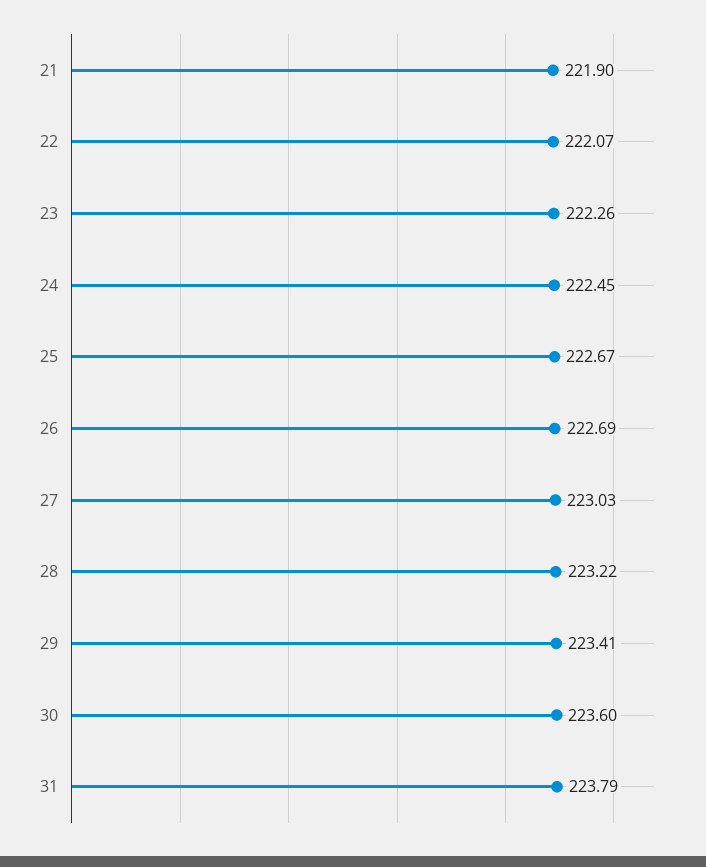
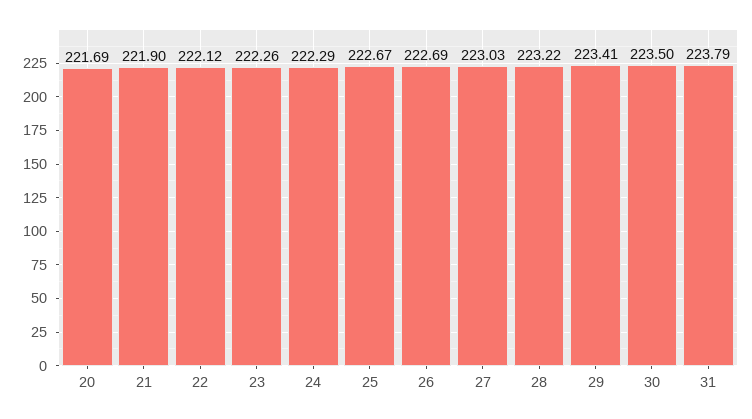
22: 222.07 -> 222.12
24: 222.45 -> 222.29
30: 223.6 -> 223.5
20: none -> 221.69

